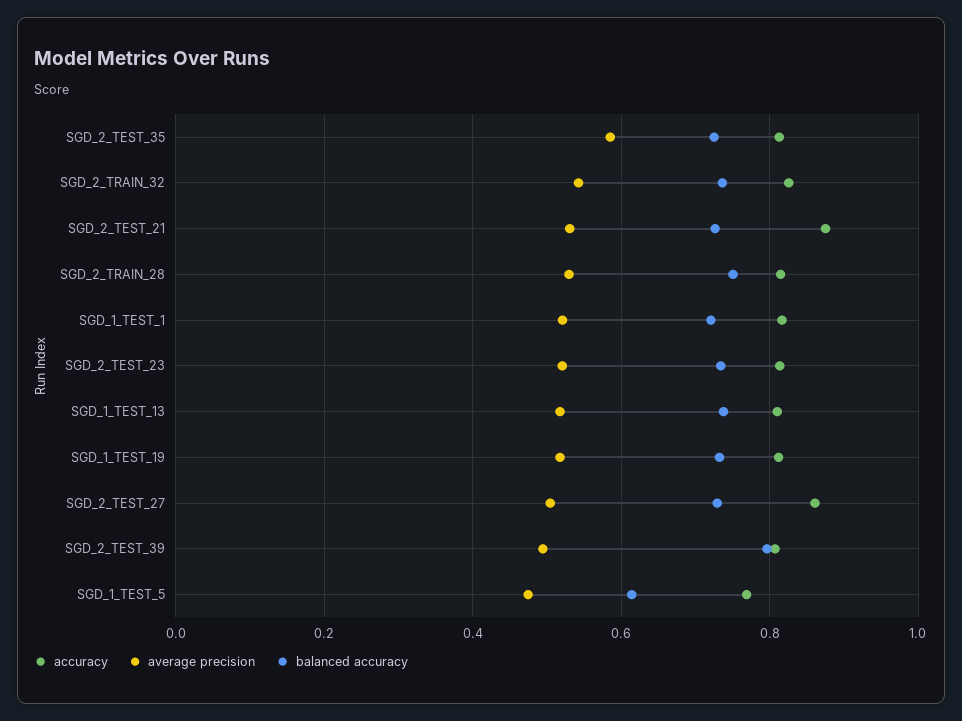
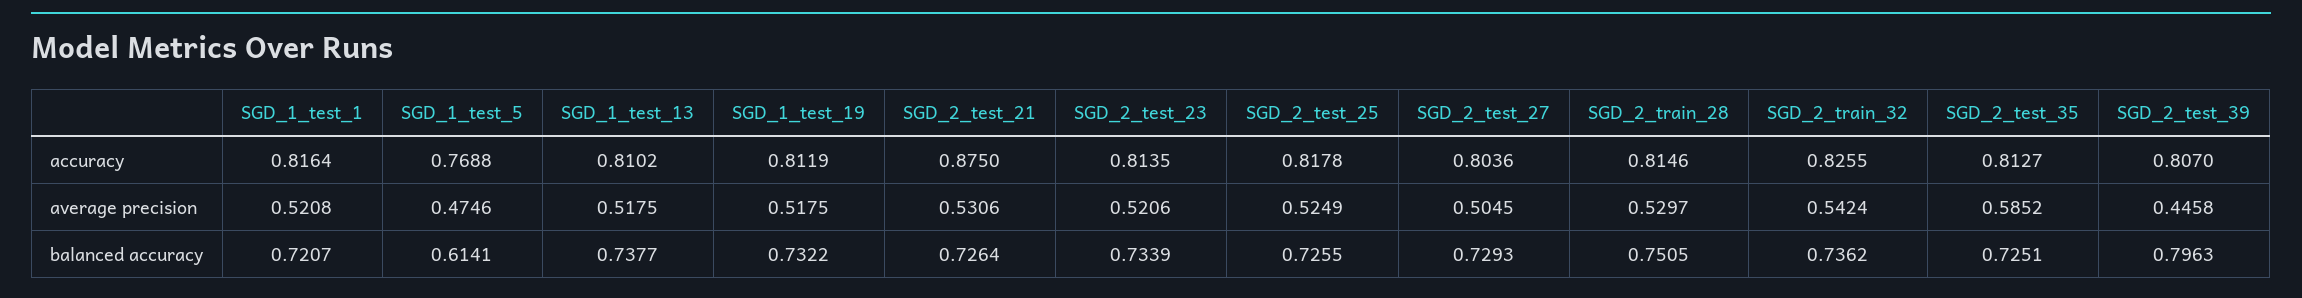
accuracy, SGD_2_TEST_27: 0.86 -> 0.8036
average precision, SGD_2_TEST_39: 0.5 -> 0.4458
accuracy, SGD_2_test_25: none -> 0.8178
average precision, SGD_2_test_25: none -> 0.5249
balanced accuracy, SGD_2_test_25: none -> 0.7255

